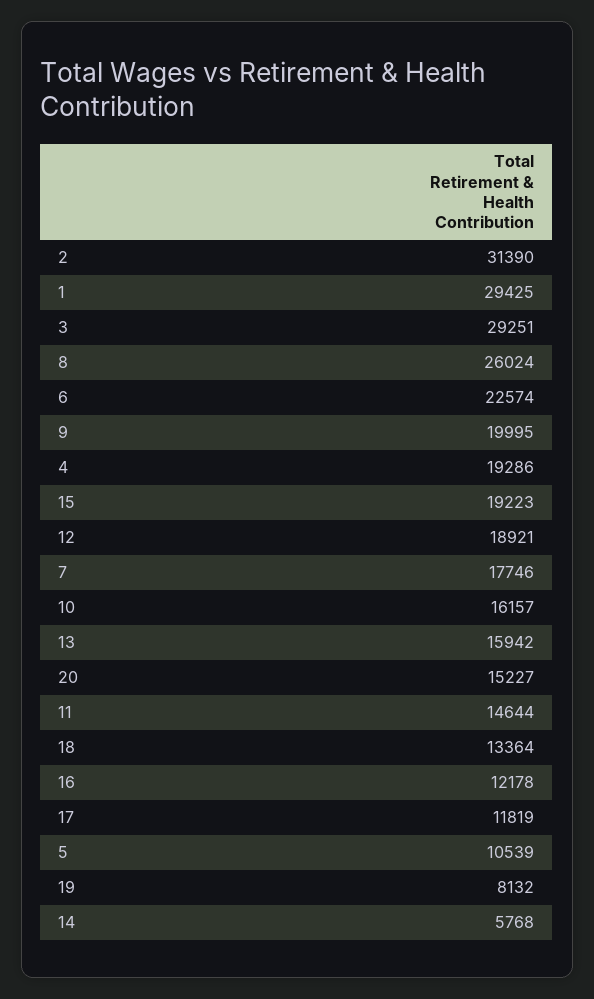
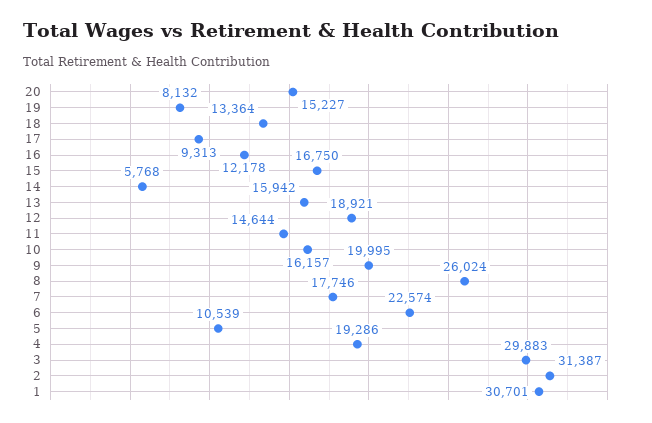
2: 31390 -> 31387
1: 29425 -> 30701
3: 29251 -> 29883
15: 19223 -> 16750
17: 11819 -> 9313

